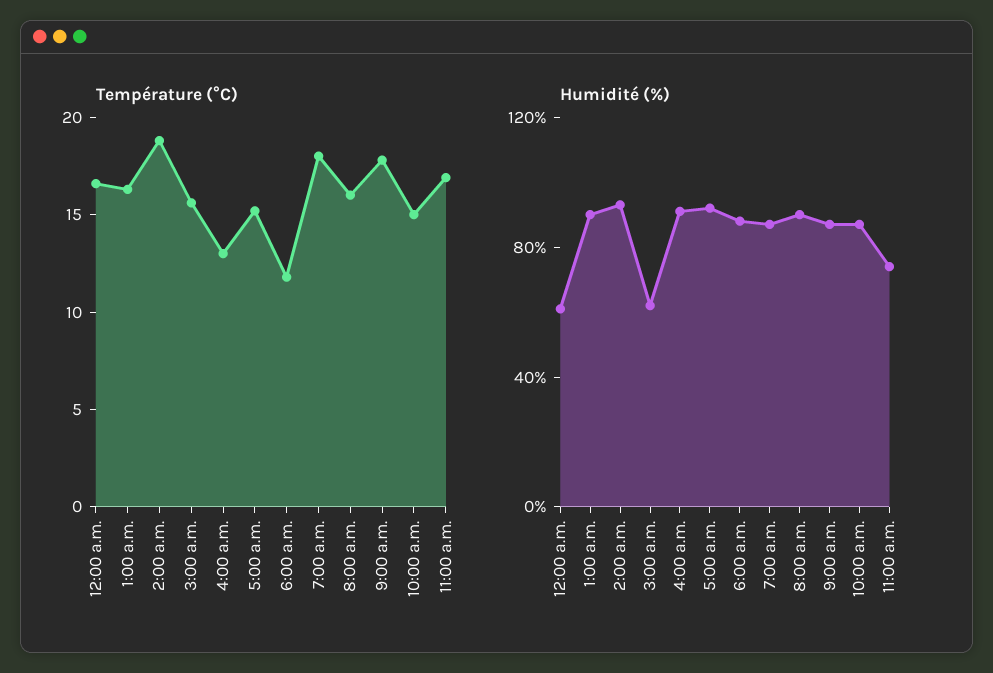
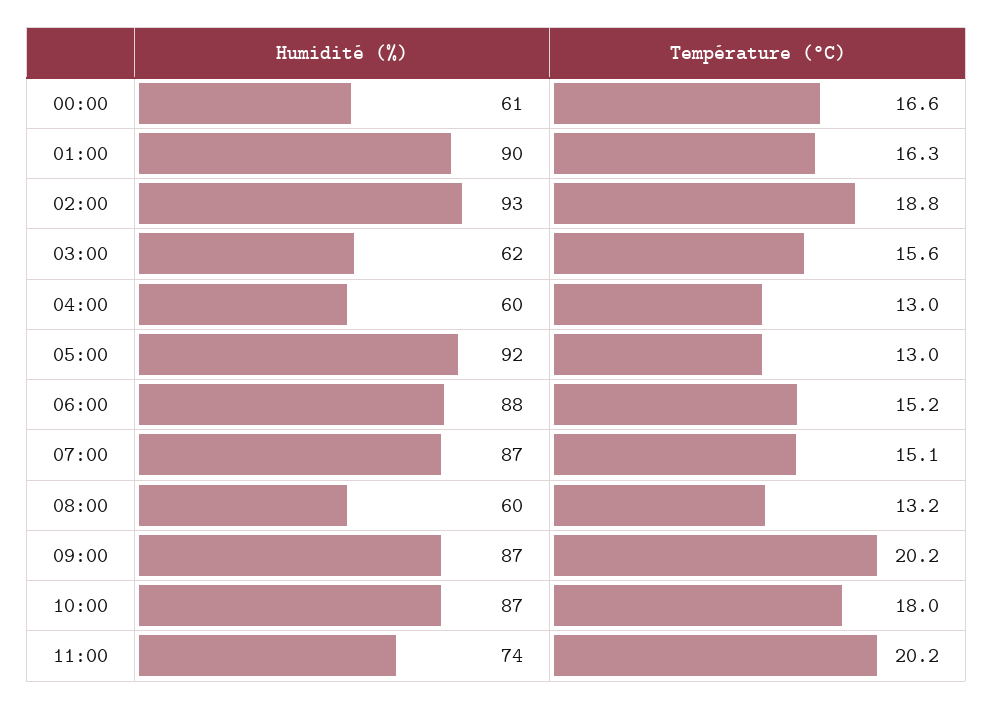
Température (°C), 5:00 a.m.: 15 -> 13
Température (°C), 6:00 a.m.: 12 -> 15.2
Température (°C), 7:00 a.m.: 18 -> 15.1
Température (°C), 8:00 a.m.: 16 -> 13.2
Température (°C), 9:00 a.m.: 18 -> 20.2
Température (°C), 10:00 a.m.: 15 -> 18
Température (°C), 11:00 a.m.: 17 -> 20.2
Humidité (%), 4:00 a.m.: 90 -> 60
Humidité (%), 8:00 a.m.: 90 -> 60

